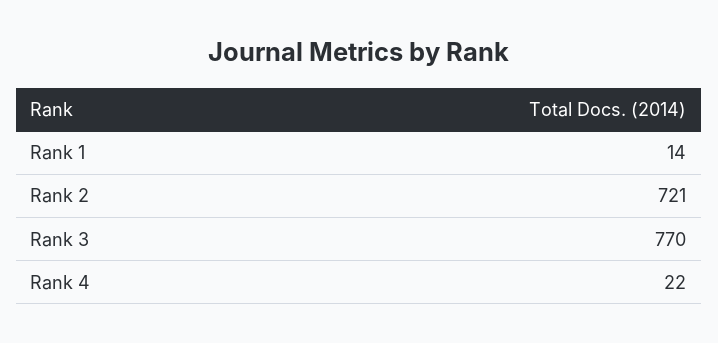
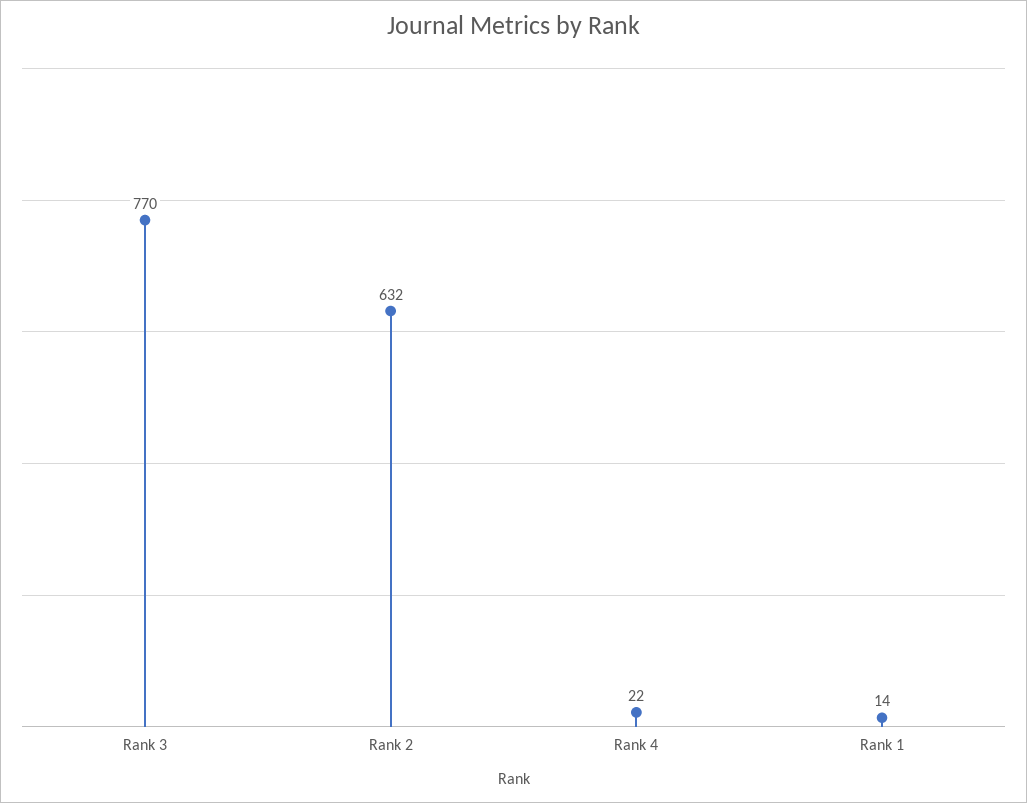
Rank 2: 721 -> 632

